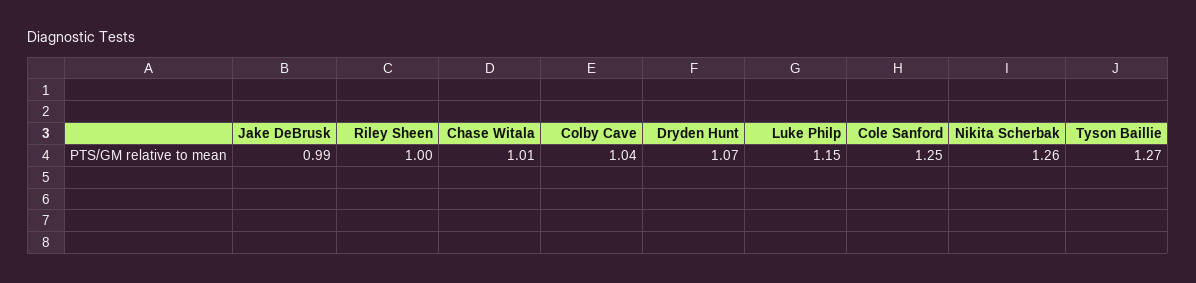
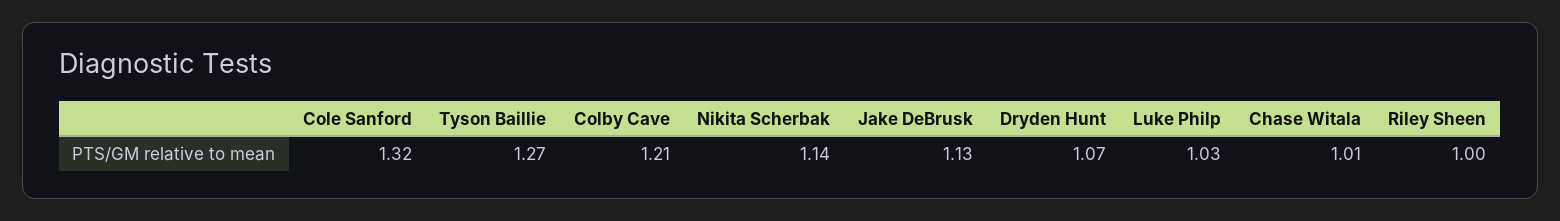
Jake DeBrusk: 0.99 -> 1.13
Colby Cave: 1.04 -> 1.21
Luke Philp: 1.15 -> 1.03
Cole Sanford: 1.25 -> 1.32
Nikita Scherbak: 1.26 -> 1.14

